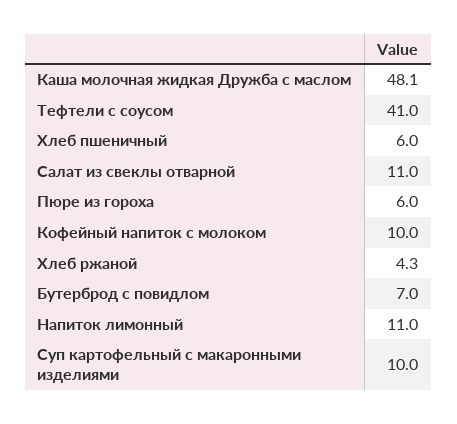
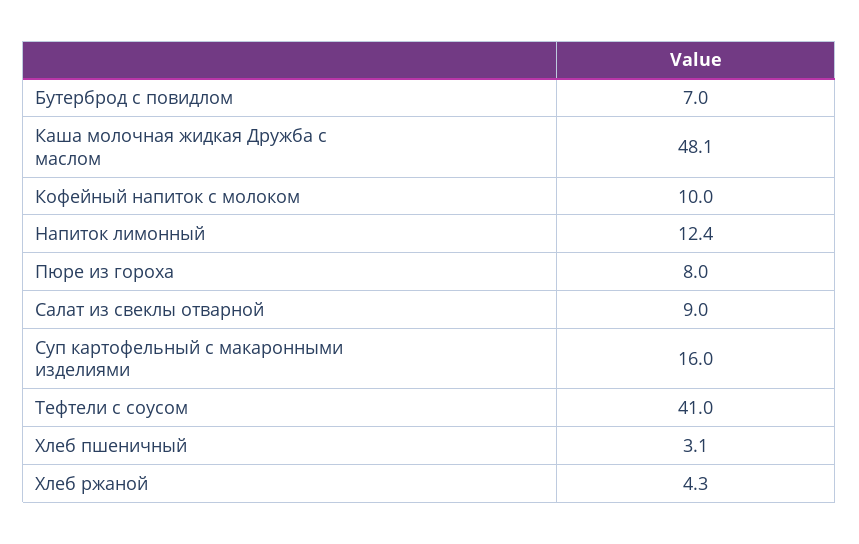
Хлеб пшеничный: 6 -> 3.1
Салат из свеклы отварной: 11 -> 9
Пюре из гороха: 6 -> 8
Напиток лимонный: 11 -> 12.4
Суп картофельный с макаронными изделиями: 10 -> 16

